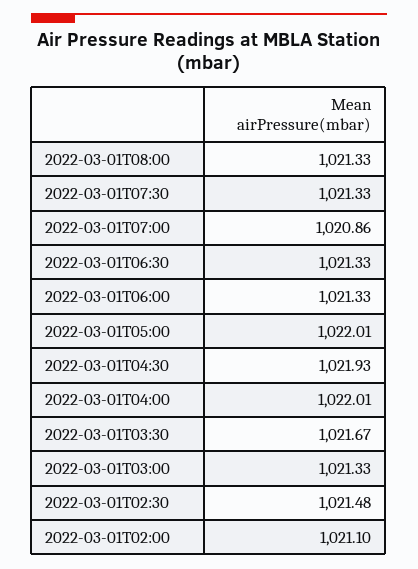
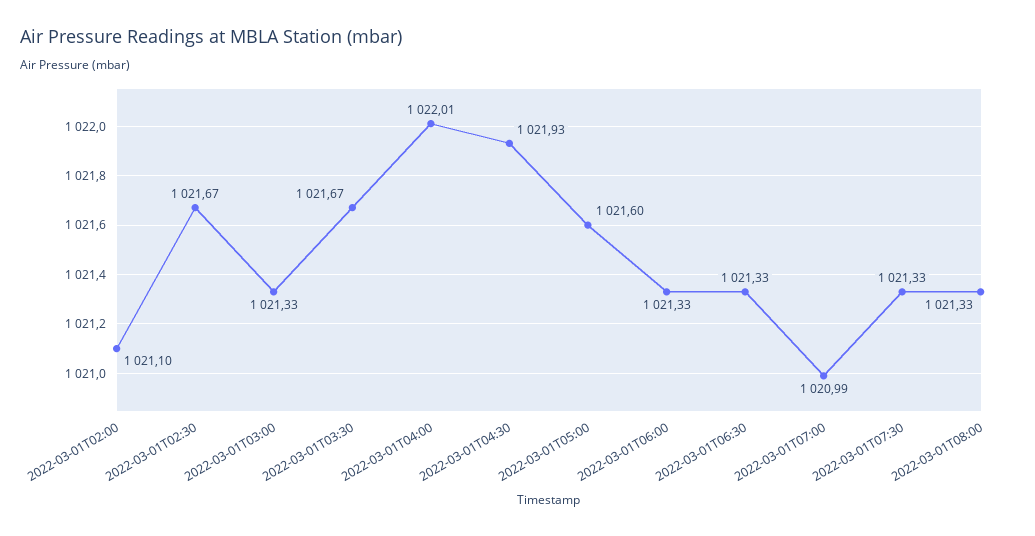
2022-03-01T07:00: 1020.86 -> 1020.99
2022-03-01T05:00: 1022.01 -> 1021.6
2022-03-01T02:30: 1021.48 -> 1021.67

